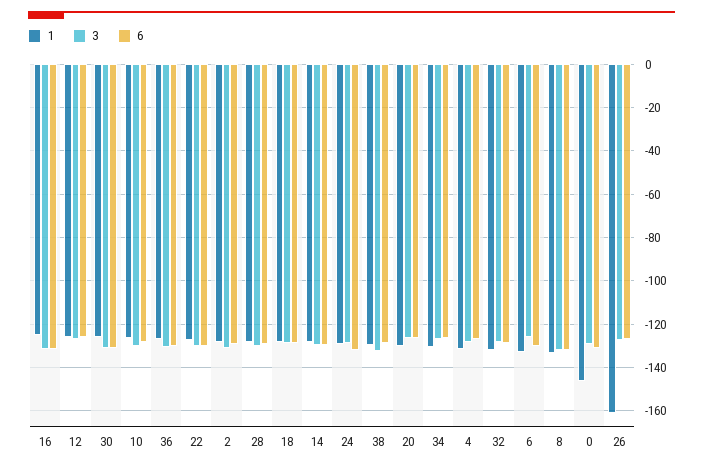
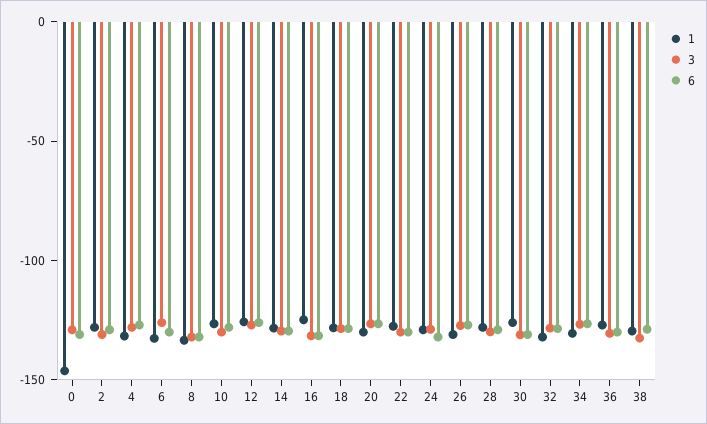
1, 26: -160 -> -130

